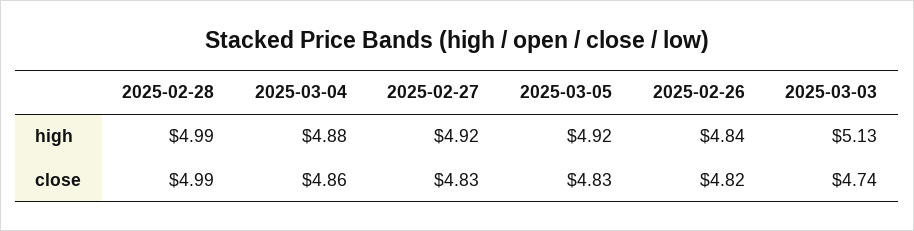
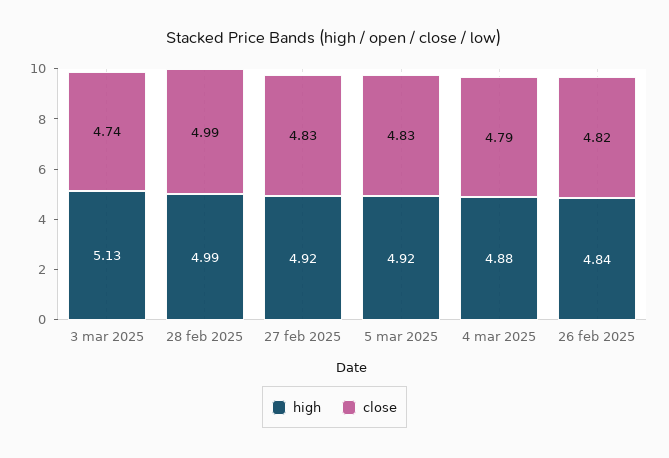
close, 2025-03-04: 4.86 -> 4.79

